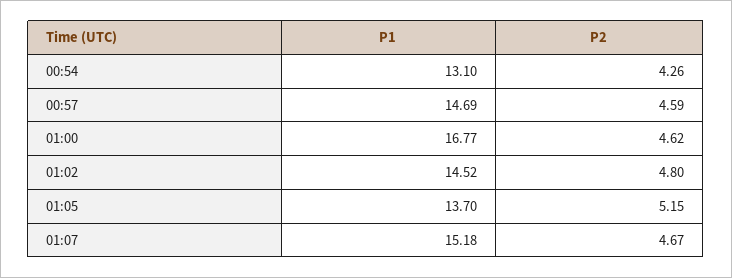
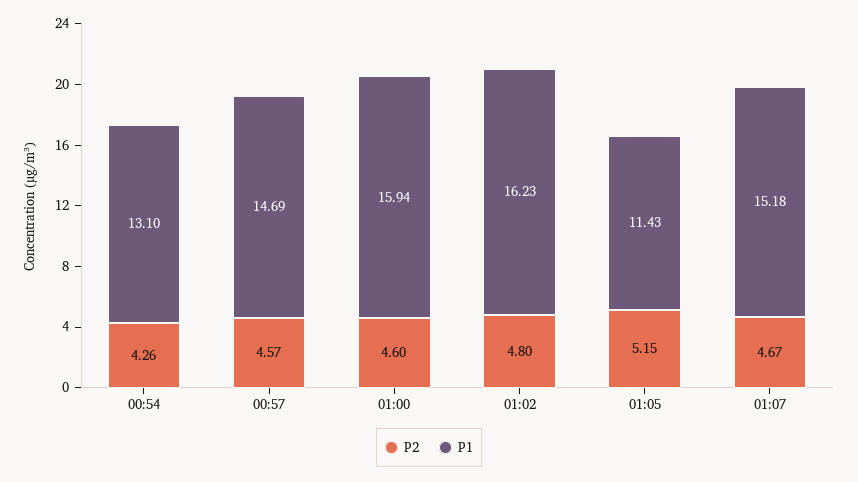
P2, 00:57: 4.59 -> 4.57
P1, 01:00: 16.77 -> 15.94
P2, 01:00: 4.62 -> 4.6
P1, 01:02: 14.52 -> 16.23
P1, 01:05: 13.7 -> 11.43

